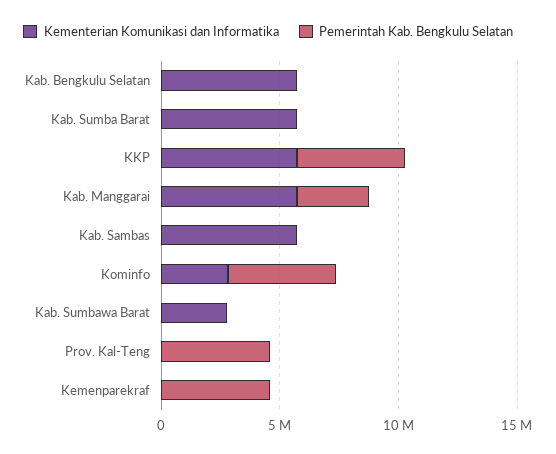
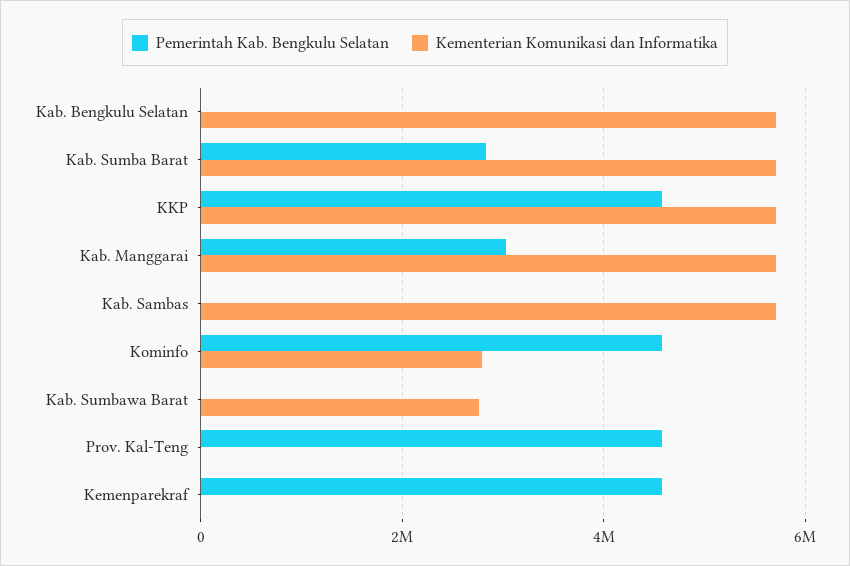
Pemerintah Kab. Bengkulu Selatan, Kab. Sumba Barat: 0 -> 2800000

